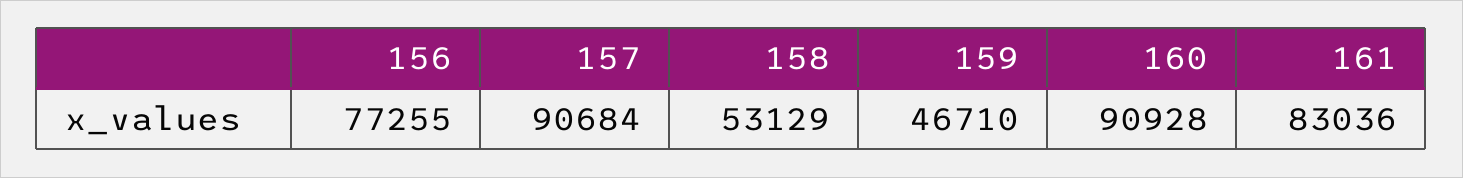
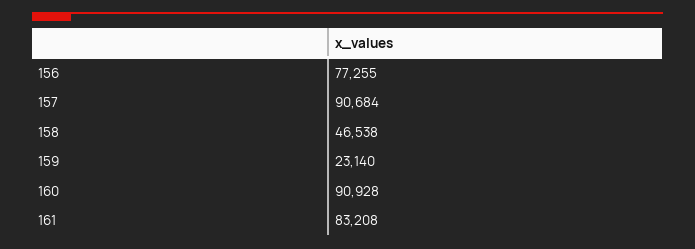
158: 53129 -> 46538
159: 46710 -> 23140
161: 83036 -> 83208

